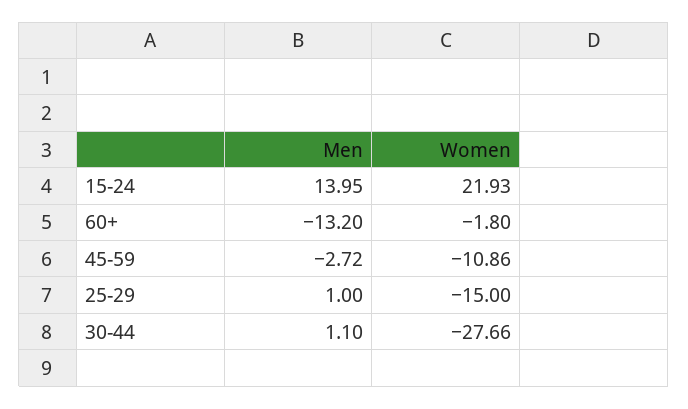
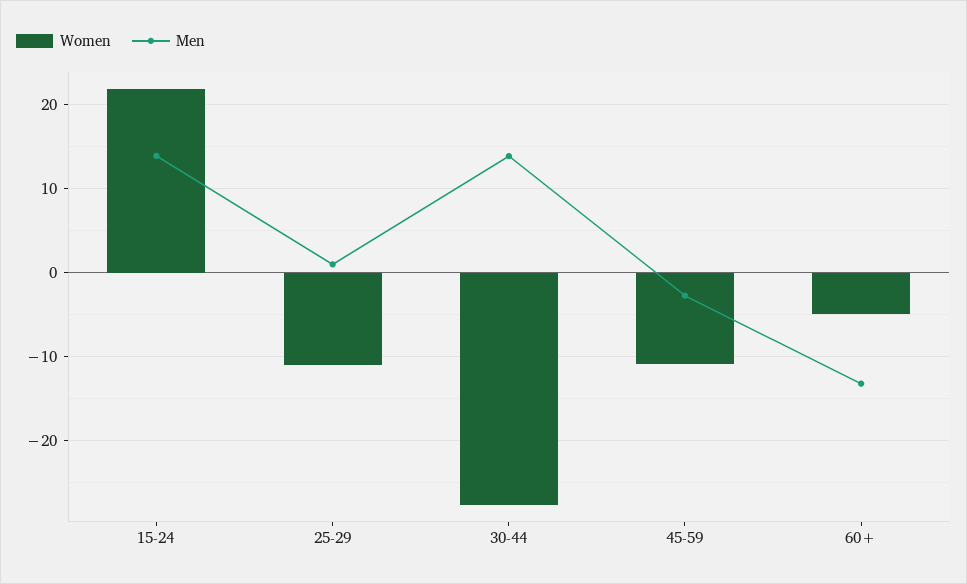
Women, 60+: -1.8 -> -5
Women, 25-29: -15 -> -11
Men, 30-44: 1.1 -> 14

